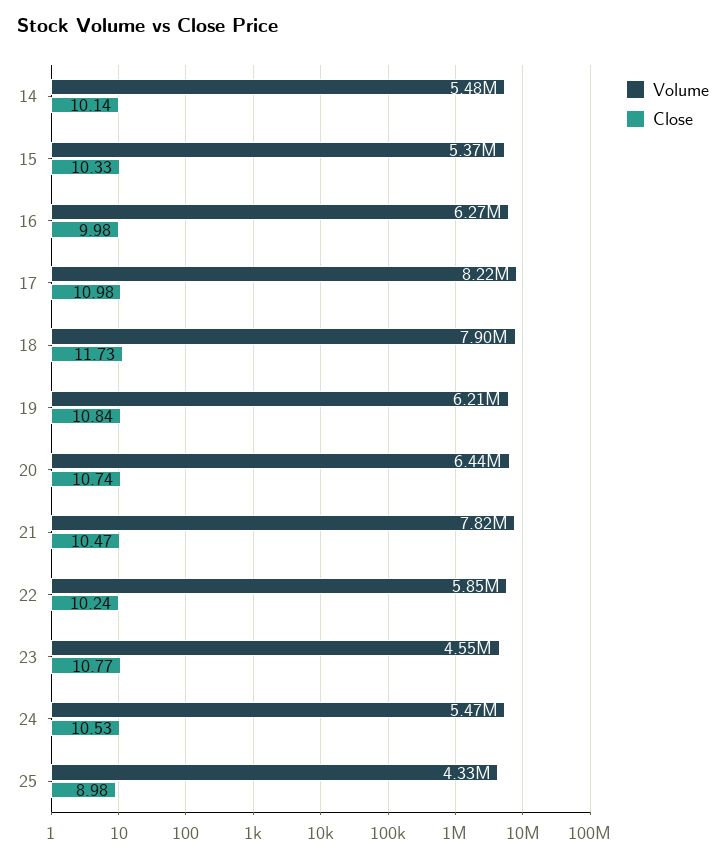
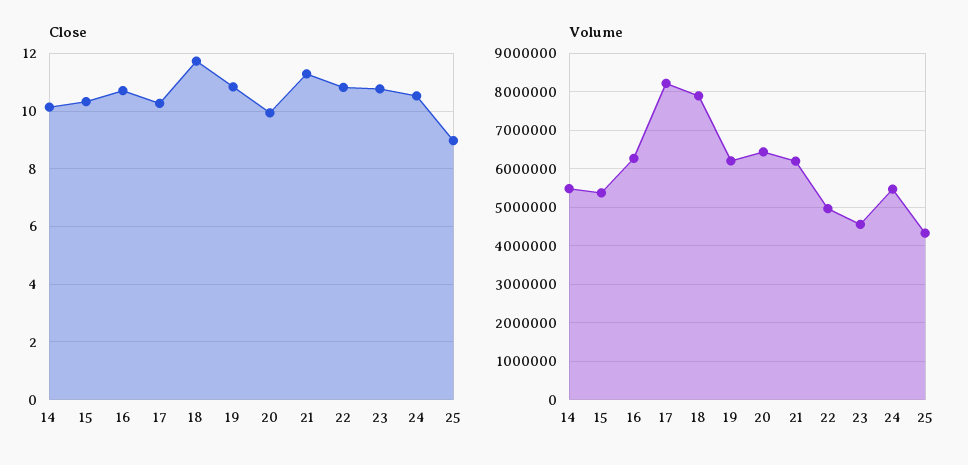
Close, 16: 9.98 -> 10.75
Close, 17: 10.98 -> 10.25
Close, 20: 10.74 -> 10
Volume, 21: 7820000 -> 6200000
Close, 21: 10.47 -> 11.25
Volume, 22: 5850000 -> 5000000
Close, 22: 10.24 -> 10.75

